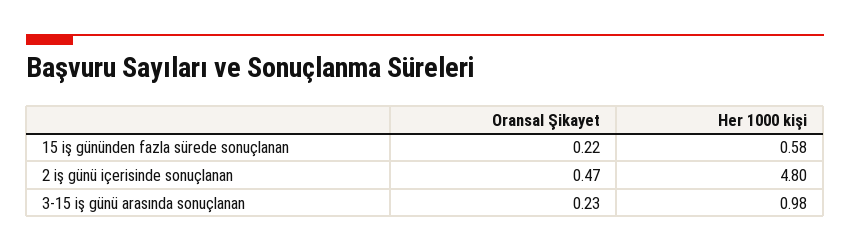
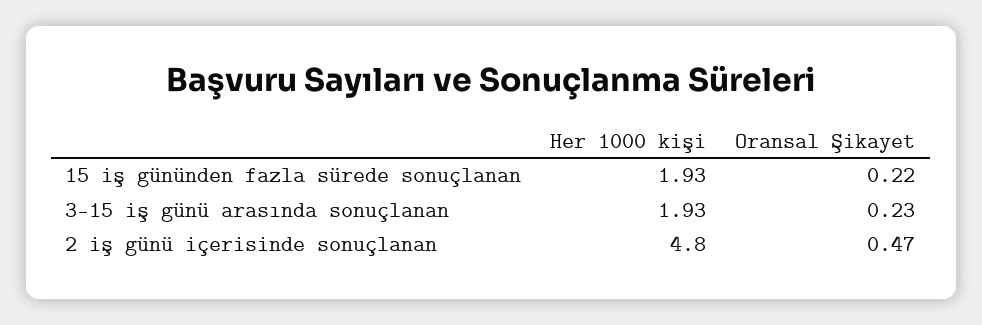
Her 1000 kişi, 15 iş gününden fazla sürede sonuçlanan: 0.58 -> 1.93
Her 1000 kişi, 3-15 iş günü arasında sonuçlanan: 0.98 -> 1.93

